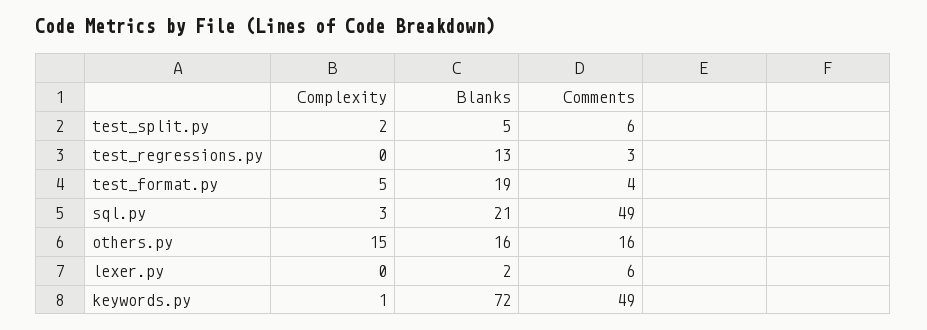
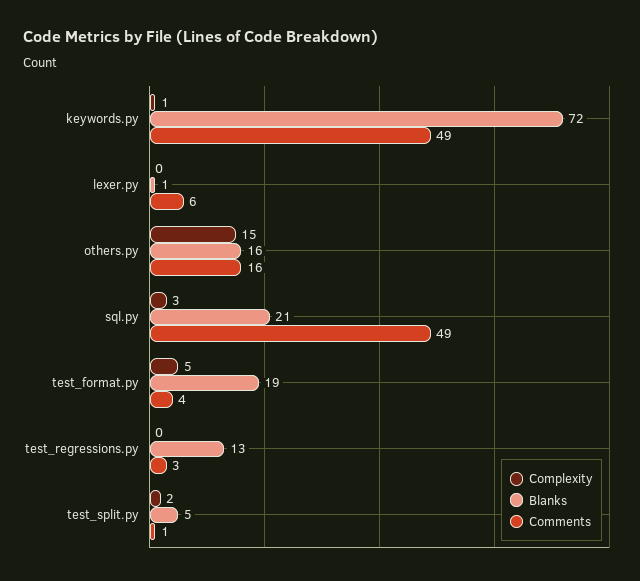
Comments, test_split.py: 6 -> 1
Blanks, lexer.py: 2 -> 1

